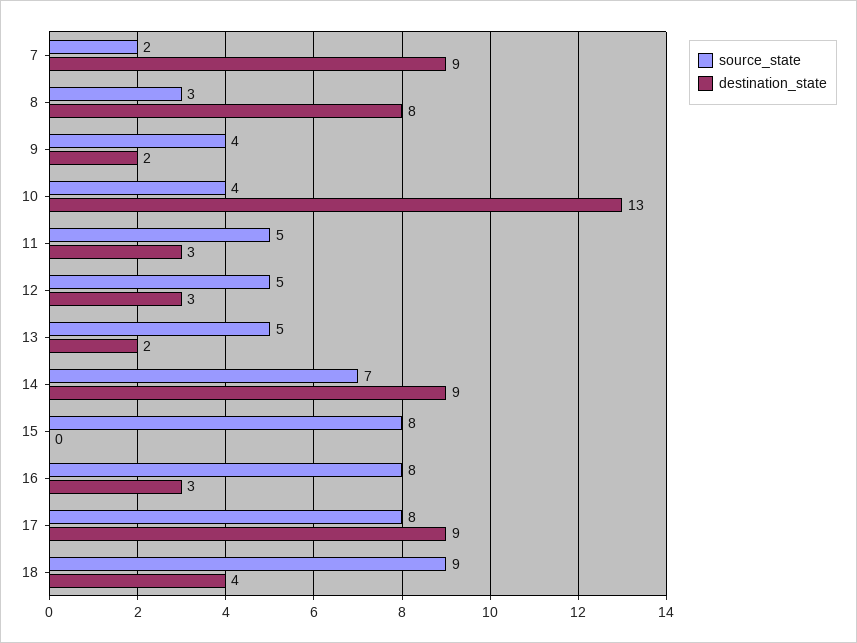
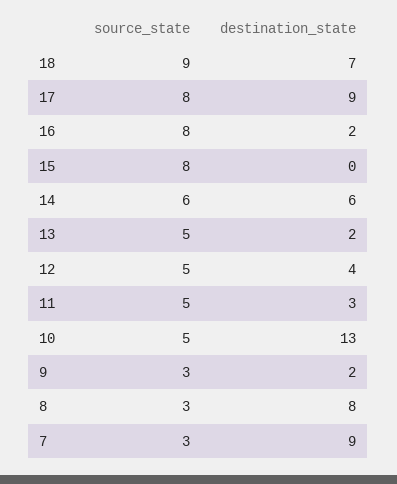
source_state, 7: 2 -> 3
source_state, 9: 4 -> 3
source_state, 10: 4 -> 5
destination_state, 12: 3 -> 4
source_state, 14: 7 -> 6
destination_state, 14: 9 -> 6
destination_state, 16: 3 -> 2
destination_state, 18: 4 -> 7

